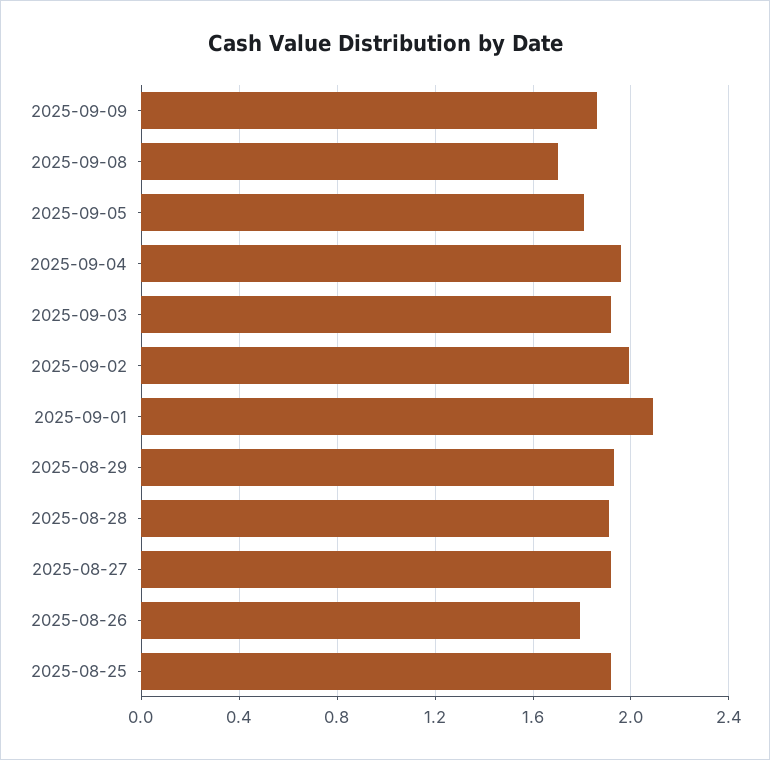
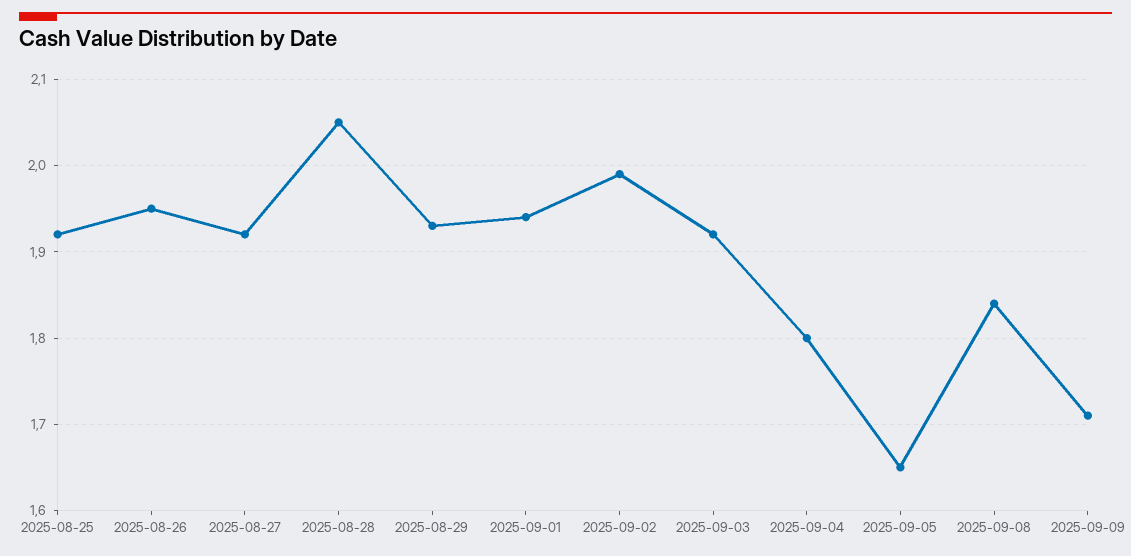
2025-09-09: 1.85 -> 1.71
2025-09-08: 1.7 -> 1.84
2025-09-05: 1.8 -> 1.65
2025-09-04: 1.95 -> 1.8
2025-09-01: 2.1 -> 1.94
2025-08-28: 1.9 -> 2.05
2025-08-26: 1.8 -> 1.95

